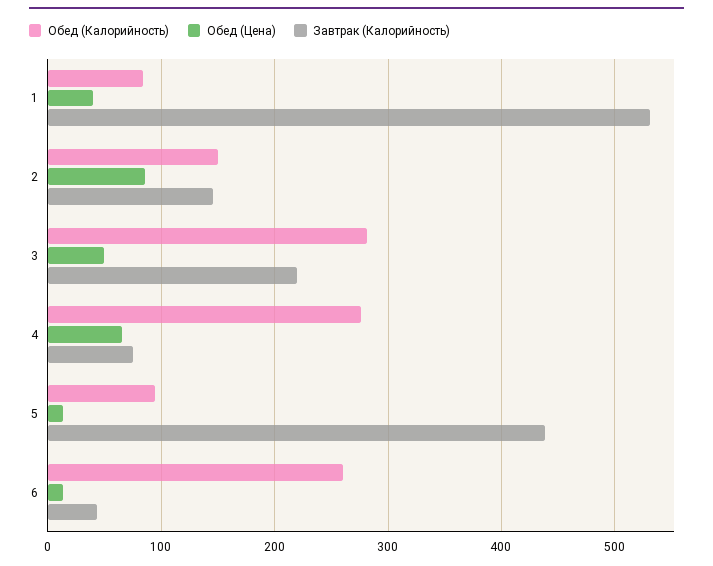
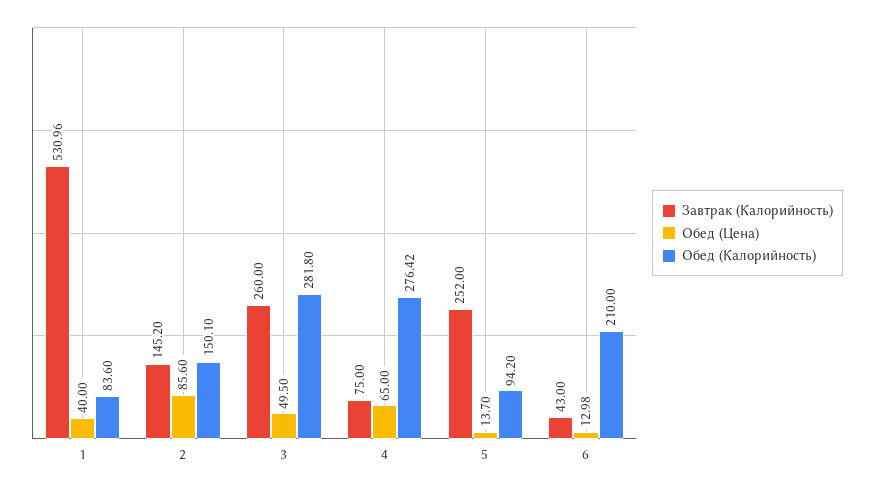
Завтрак (Калорийность), 3: 220 -> 260
Завтрак (Калорийность), 5: 440 -> 252
Обед (Калорийность), 6: 260 -> 210

